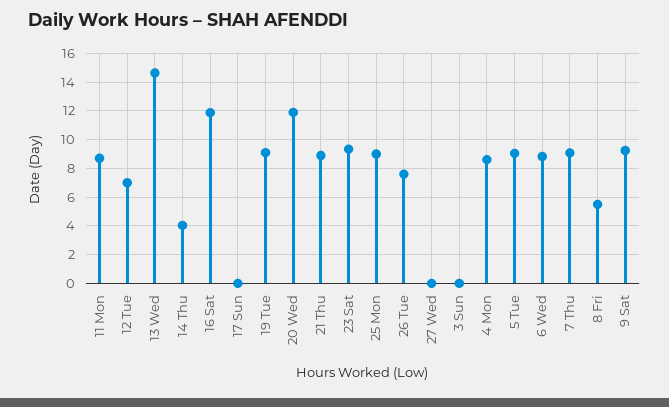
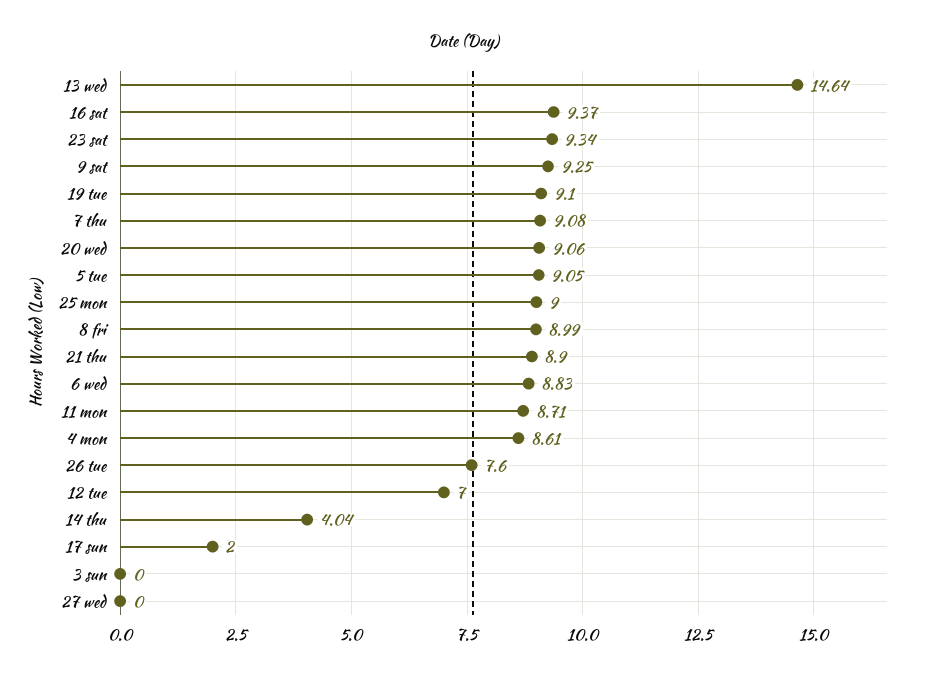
16 Sat: 12 -> 9.37
17 Sun: 0 -> 2
20 Wed: 12 -> 9.06
8 Fri: 5.5 -> 8.99

